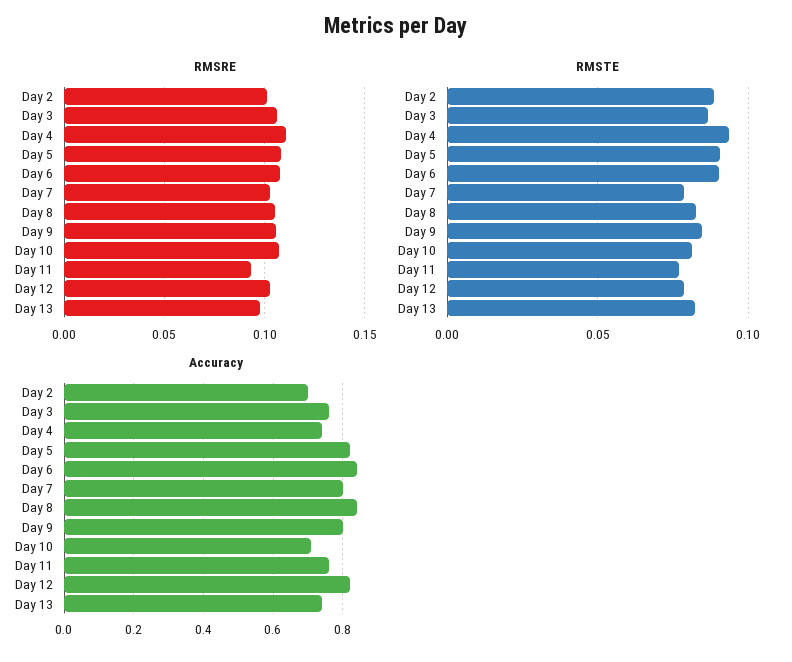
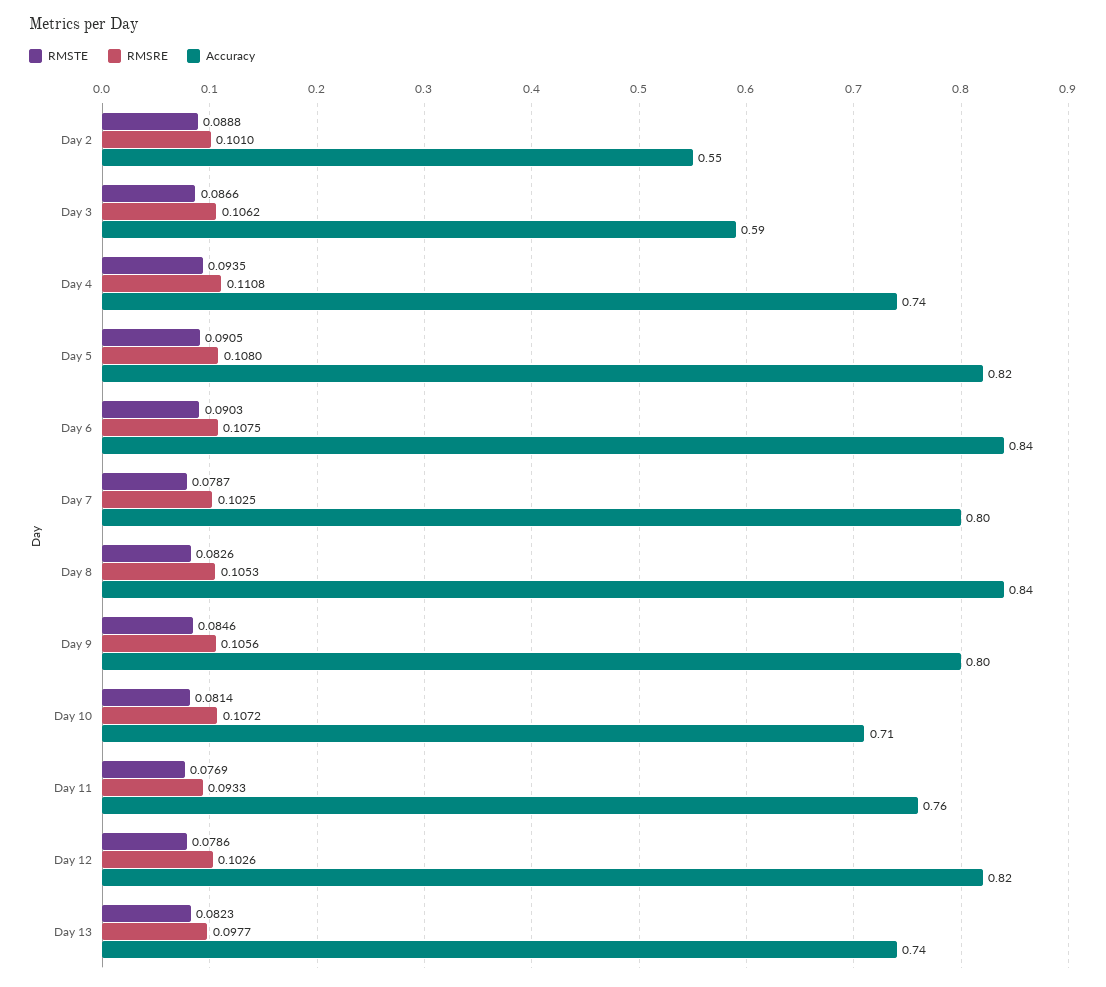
Accuracy, Day 2: 0.7 -> 0.55
Accuracy, Day 3: 0.75 -> 0.59

